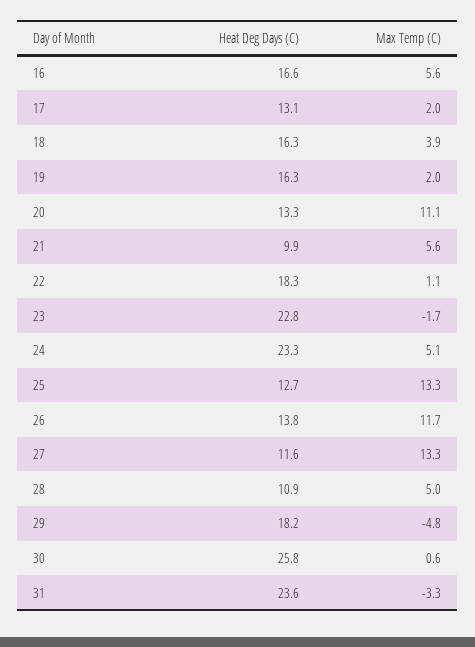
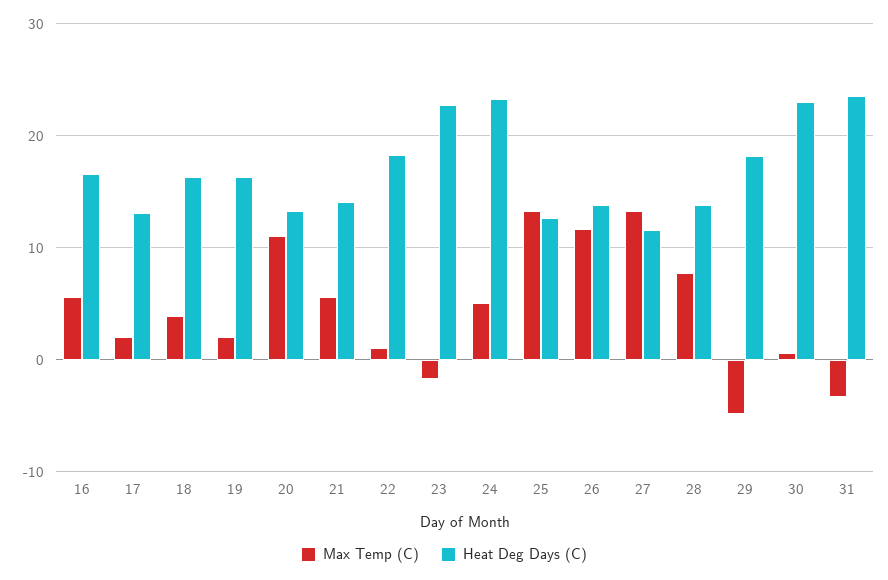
Heat Deg Days (C), 21: 9.9 -> 14
Heat Deg Days (C), 28: 10.9 -> 14
Max Temp (C), 28: 5 -> 8
Heat Deg Days (C), 30: 25.8 -> 23

